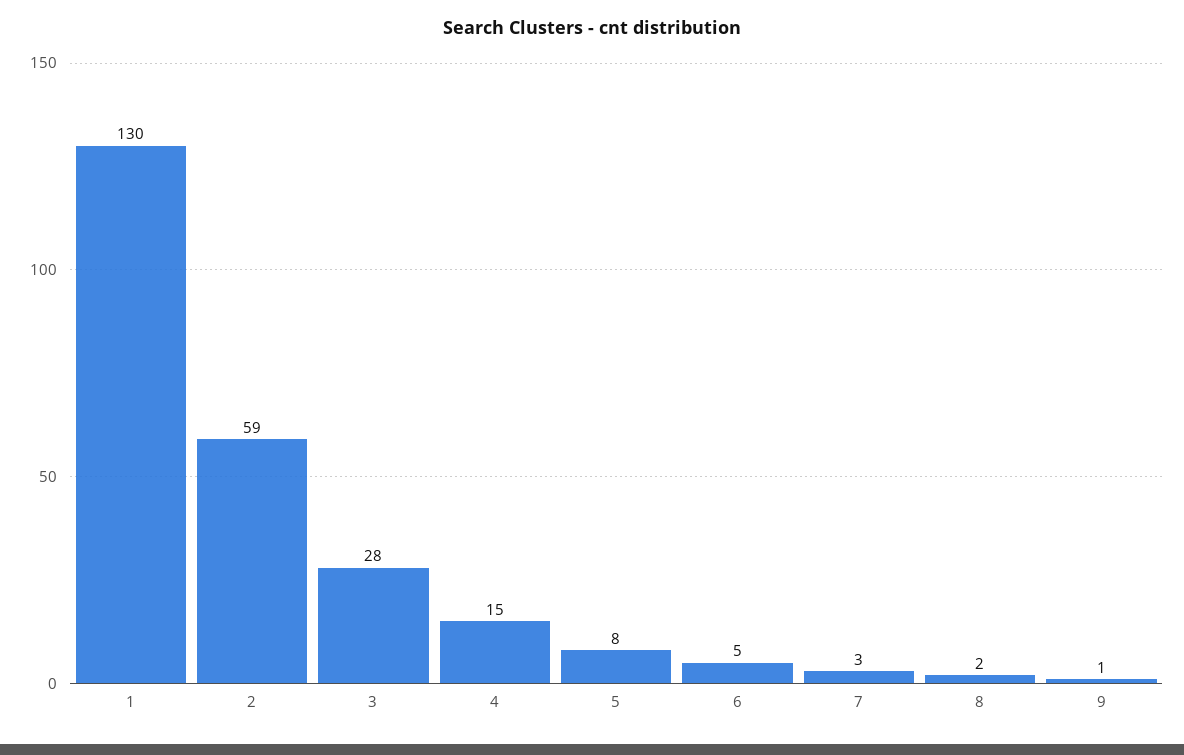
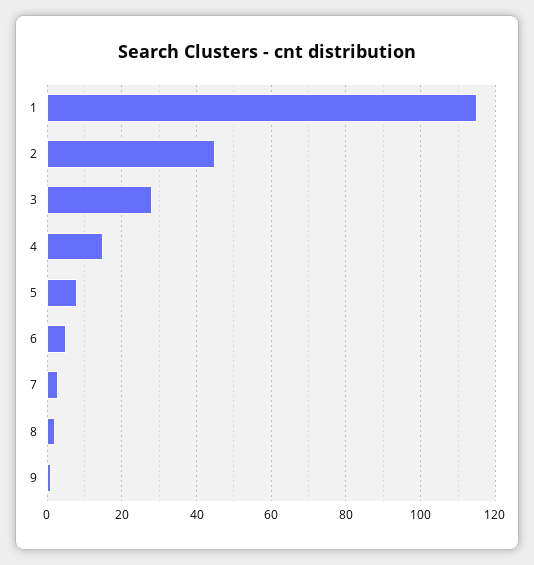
1: 130 -> 115
2: 59 -> 45

